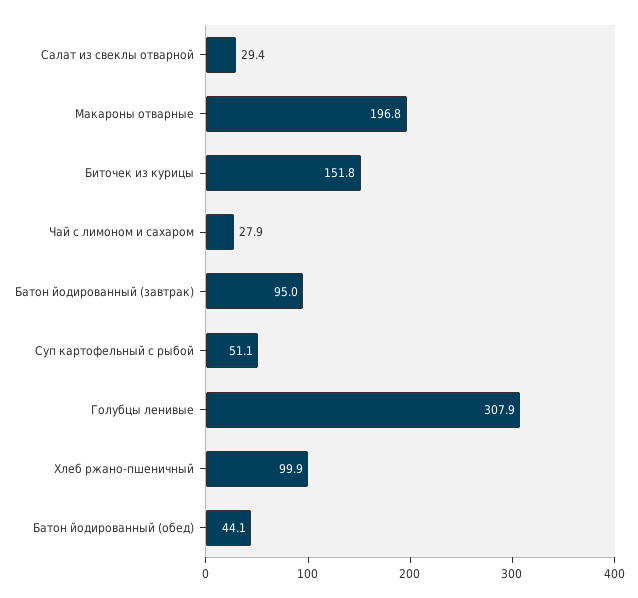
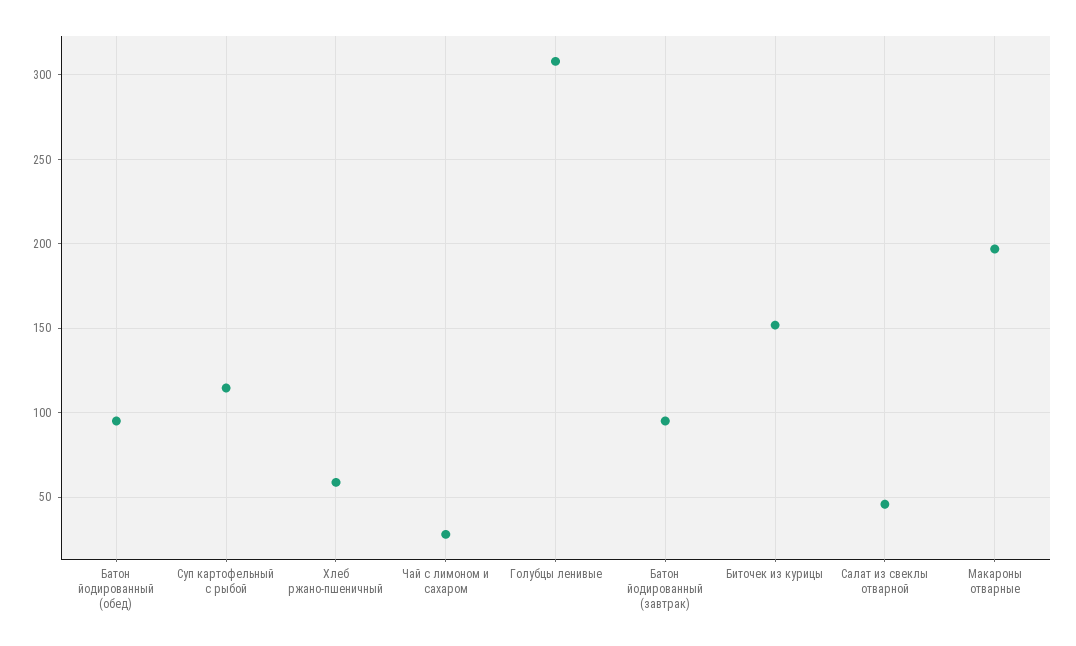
Салат из свеклы отварной: 29.4 -> 45
Суп картофельный с рыбой: 51.1 -> 115
Хлеб ржано-пшеничный: 99.9 -> 60
Батон йодированный (обед): 44.1 -> 95

